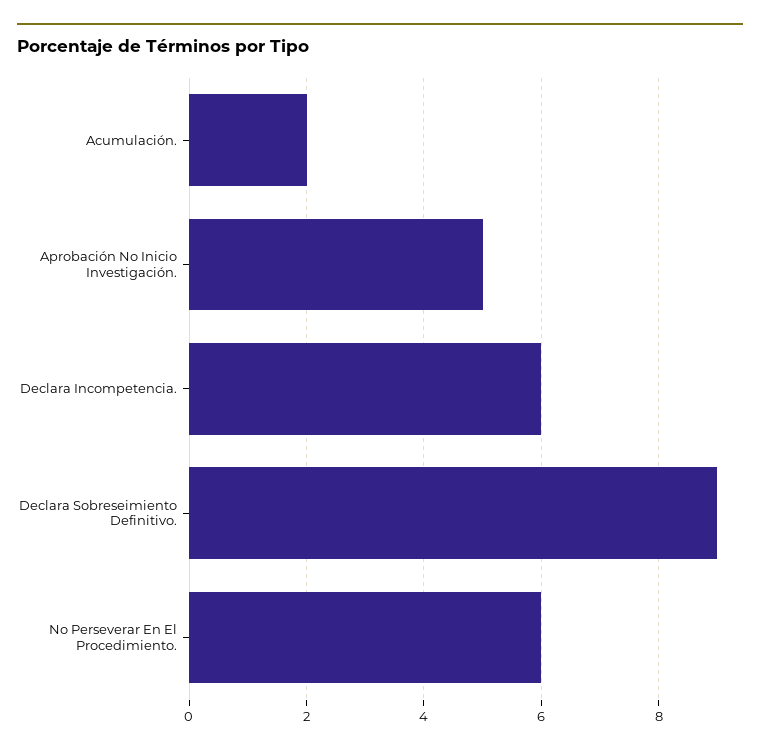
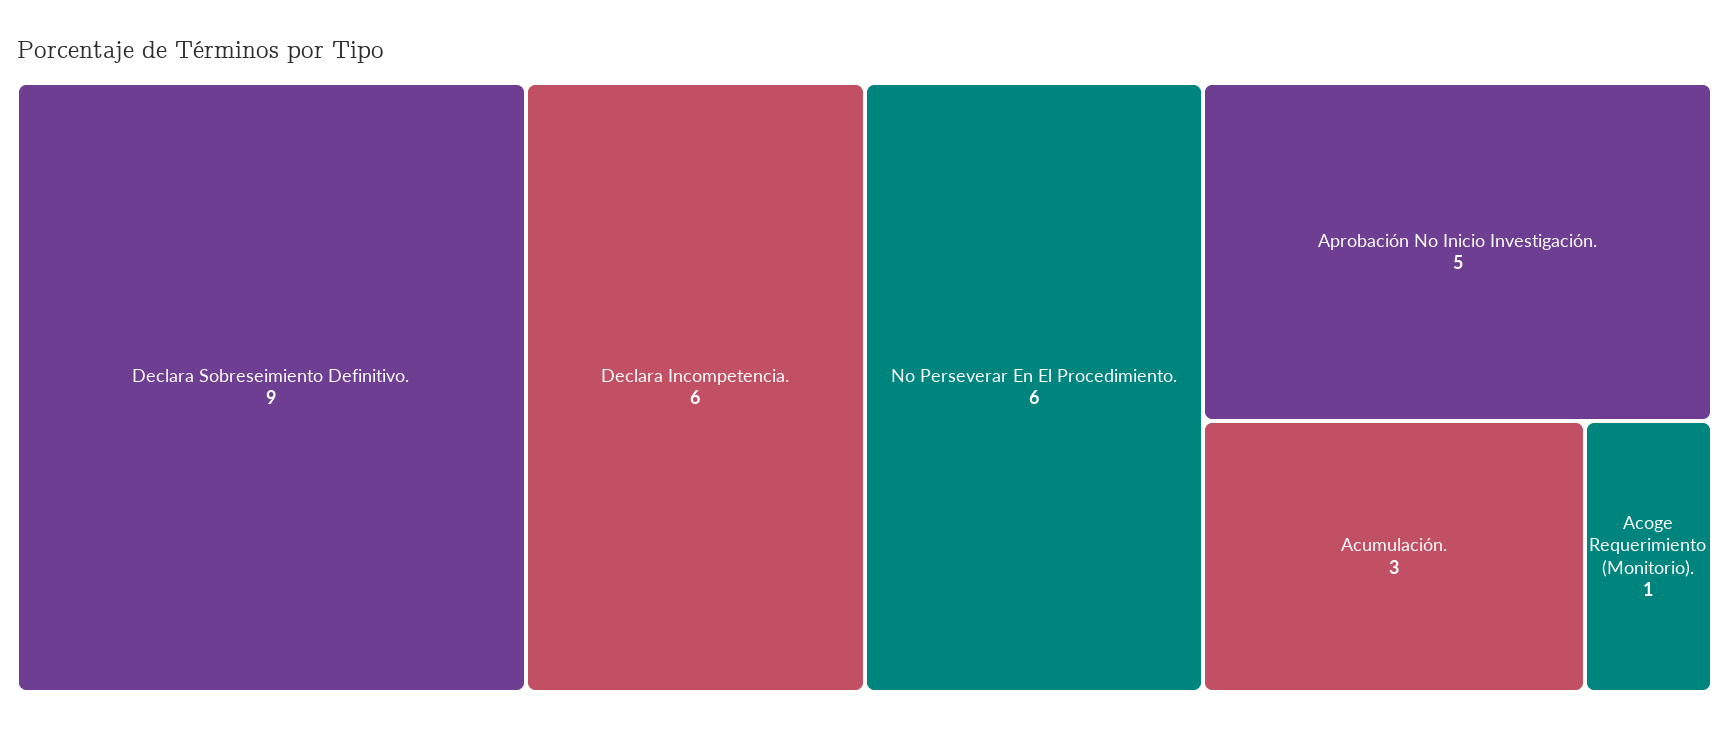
Acumulación.: 2 -> 3
Acoge Requerimiento (Monitorio).: none -> 1

